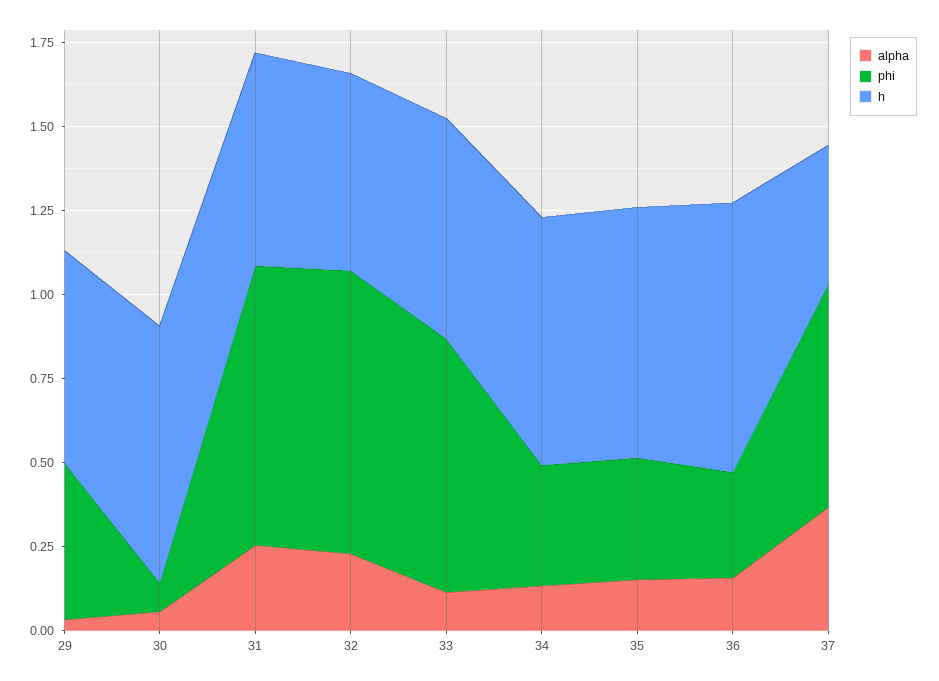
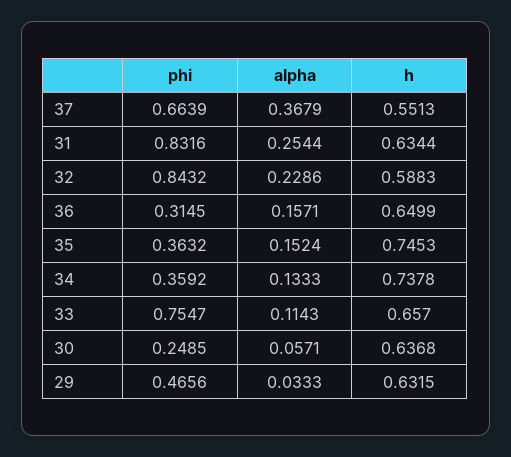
phi, 30: 0.1 -> 0.2485
h, 30: 0.75 -> 0.6368
h, 36: 0.8 -> 0.6499
h, 37: 0.4 -> 0.5513

